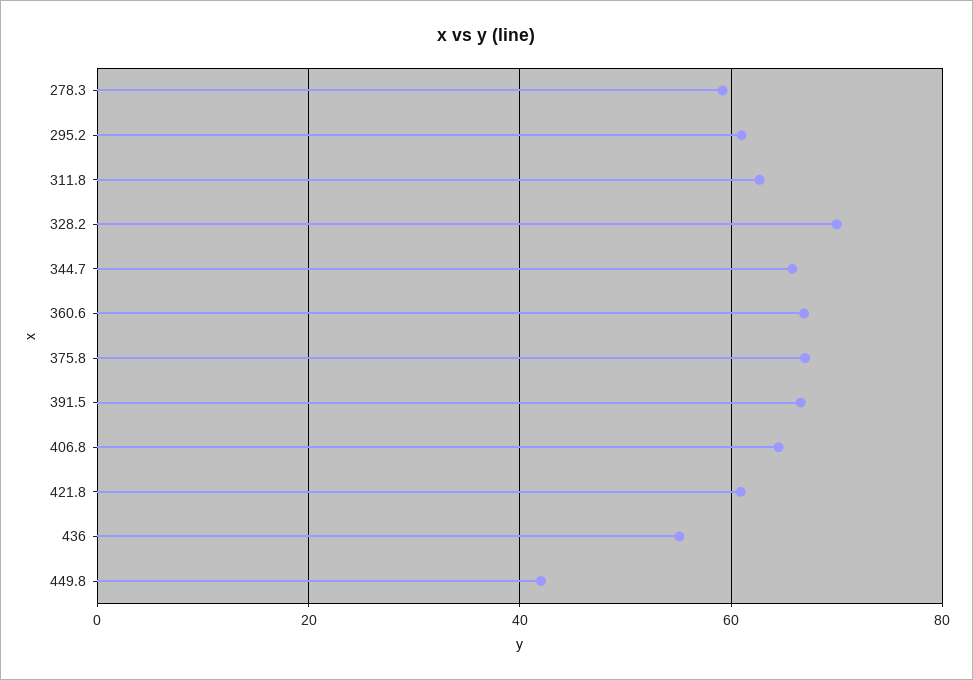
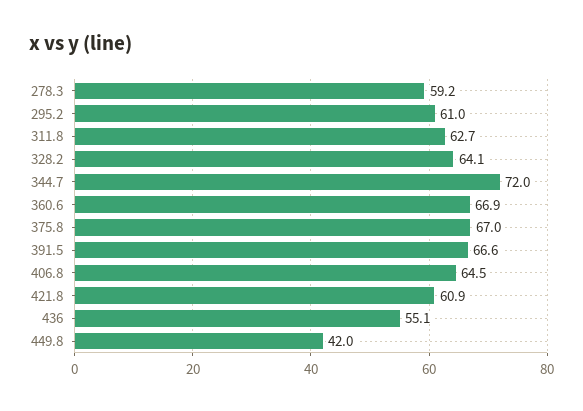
328.2: 70 -> 64.1
344.7: 66 -> 72

